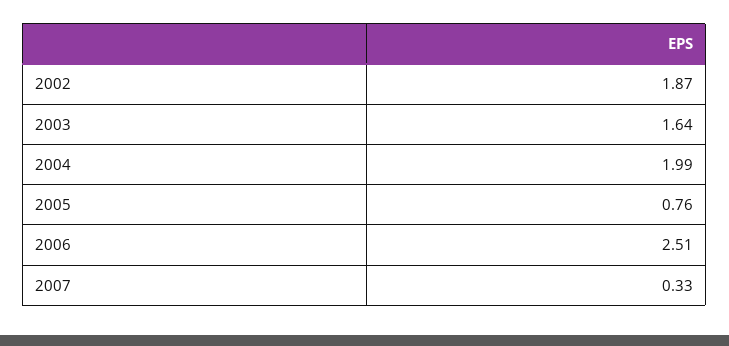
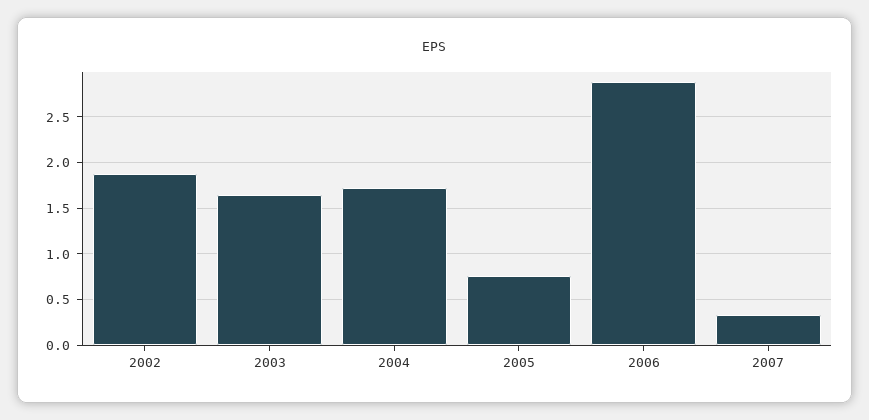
2004: 1.99 -> 1.7
2006: 2.51 -> 2.9

